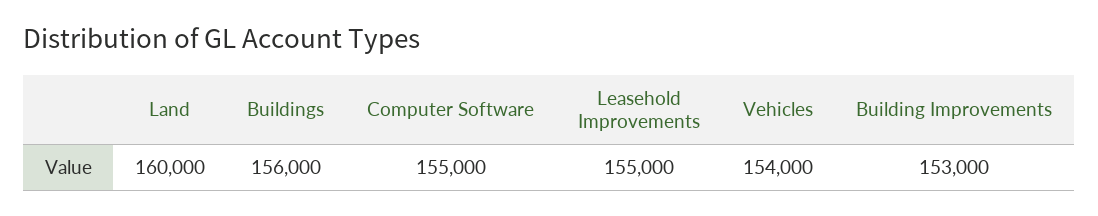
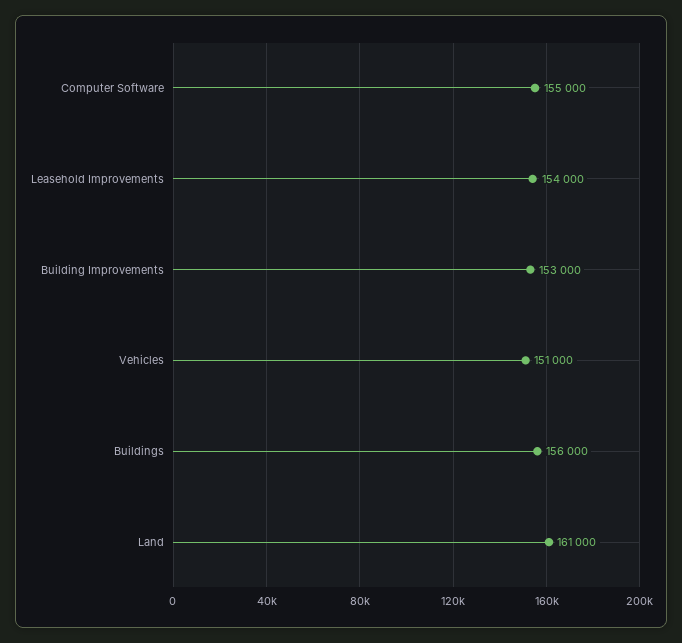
Land: 160000 -> 161000
Leasehold Improvements: 155000 -> 154000
Vehicles: 154000 -> 151000

